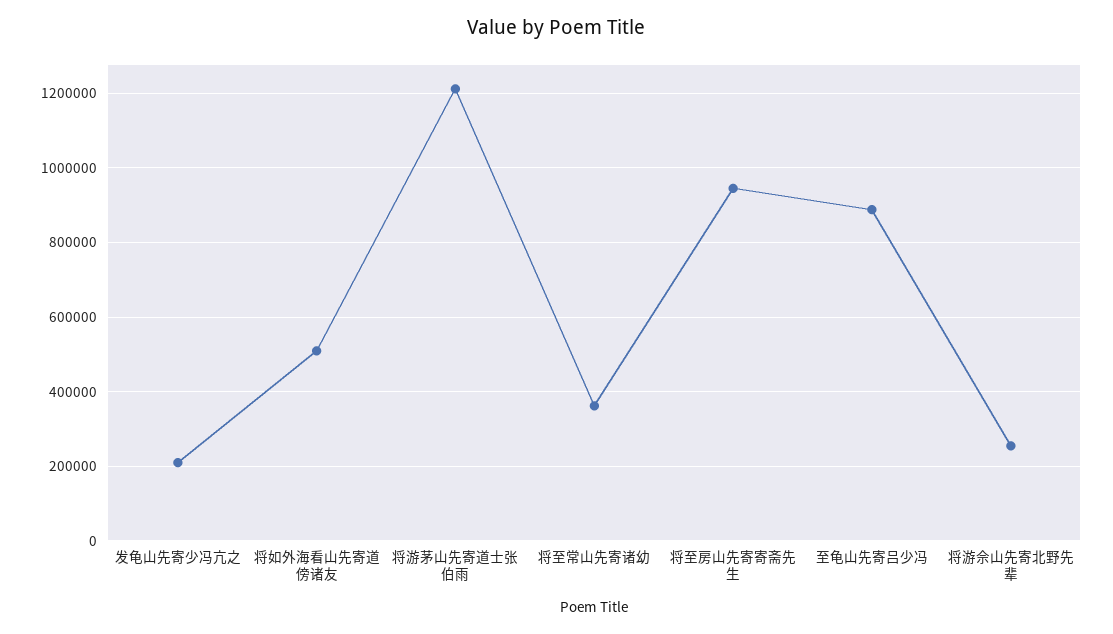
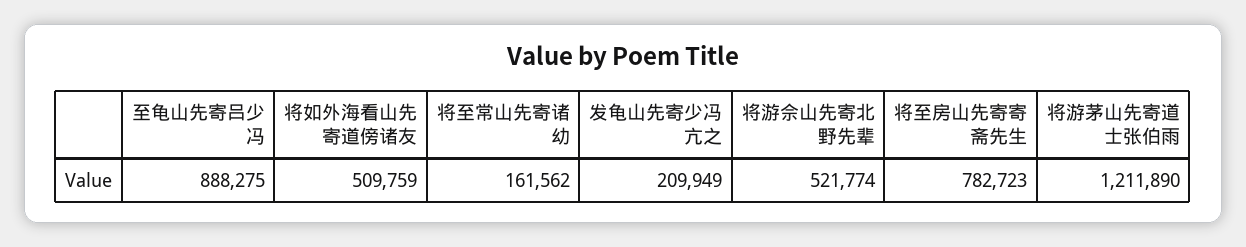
将至常山先寄诸幼: 360000 -> 161562
将至房山先寄寄斋先生: 940000 -> 782723
将游佘山先寄北野先辈: 260000 -> 521774

